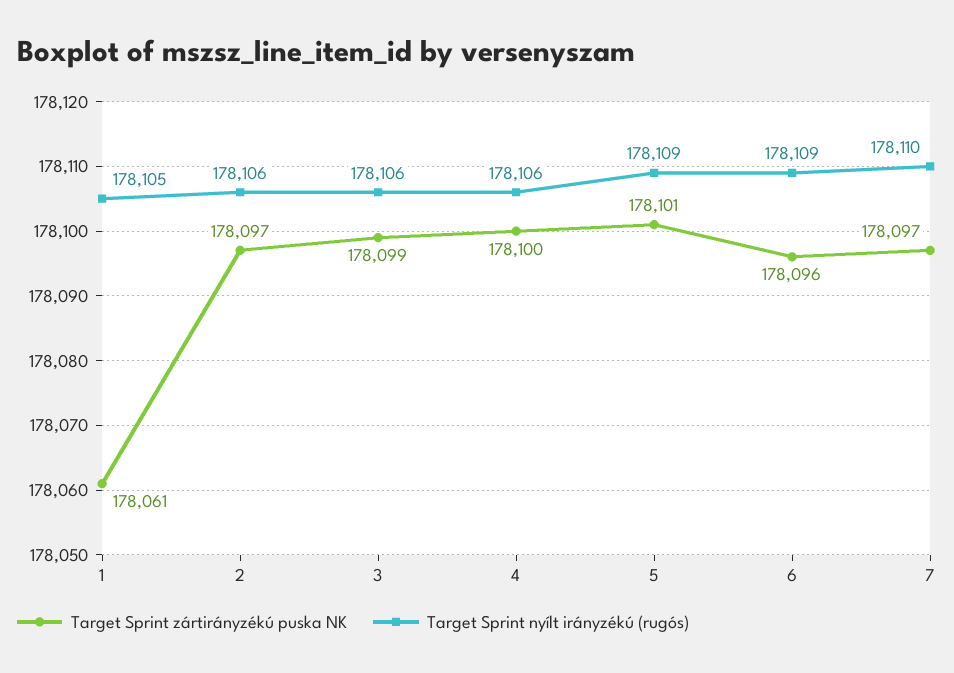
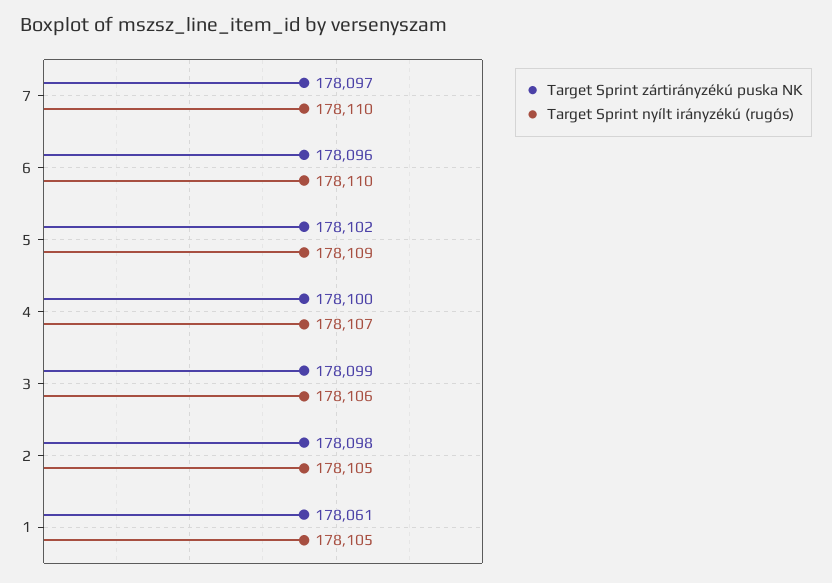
Target Sprint zártirányzékú puska NK, 2: 178097 -> 178098
Target Sprint nyílt irányzékú (rugós), 2: 178106 -> 178105
Target Sprint nyílt irányzékú (rugós), 4: 178106 -> 178107
Target Sprint zártirányzékú puska NK, 5: 178101 -> 178102
Target Sprint nyílt irányzékú (rugós), 6: 178109 -> 178110

